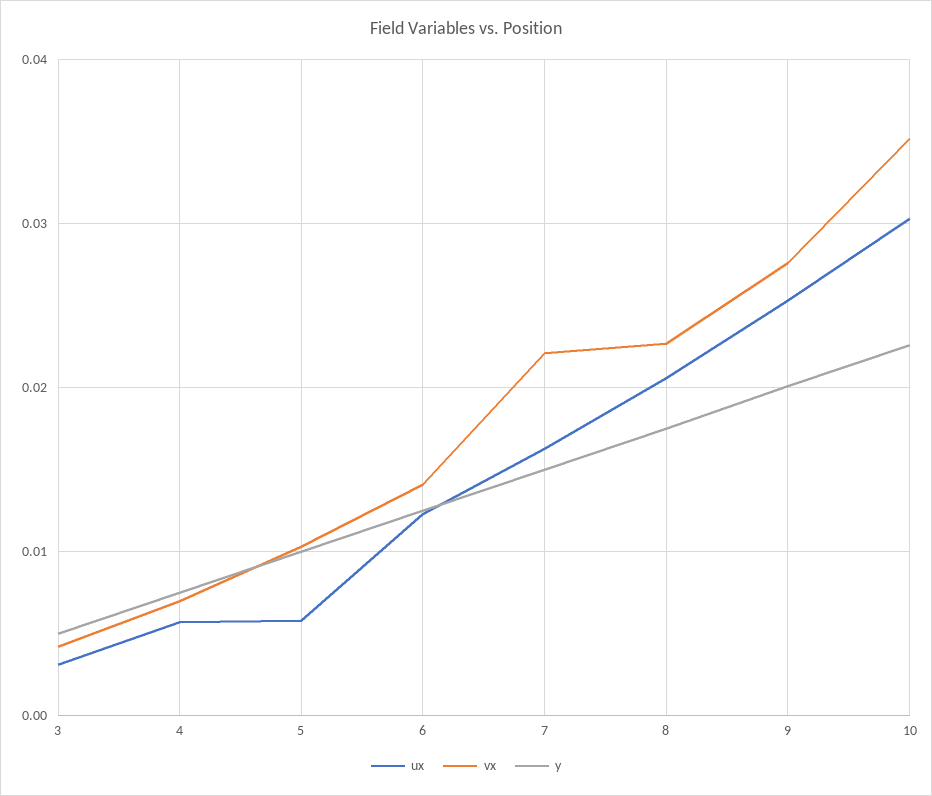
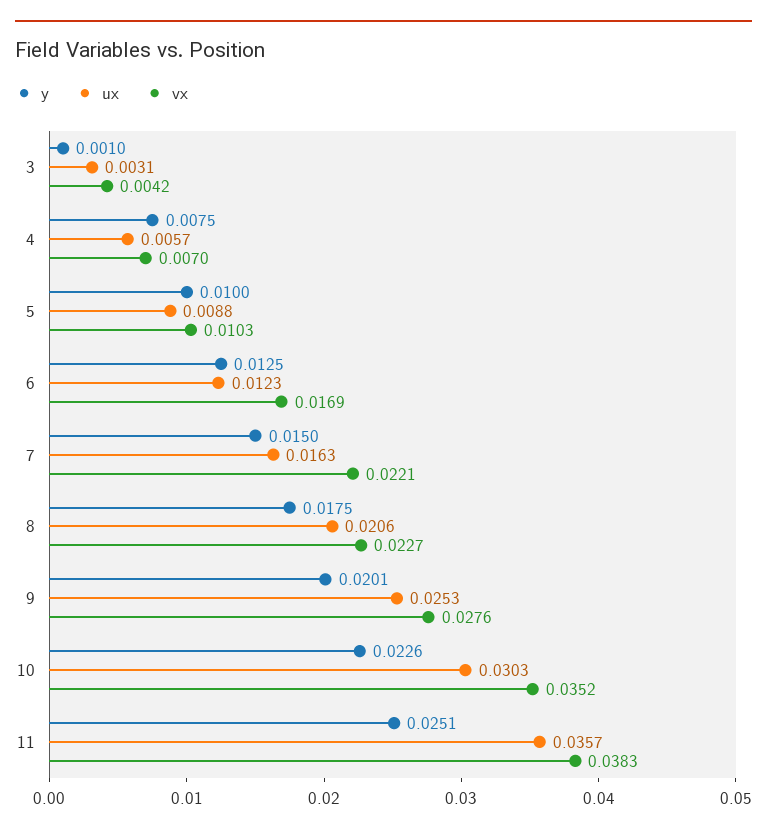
y, 3: 0.005 -> 0.001
ux, 5: 0.006 -> 0.0088
vx, 6: 0.014 -> 0.0169
y, 11: none -> 0.0251
ux, 11: none -> 0.0357
vx, 11: none -> 0.0383

